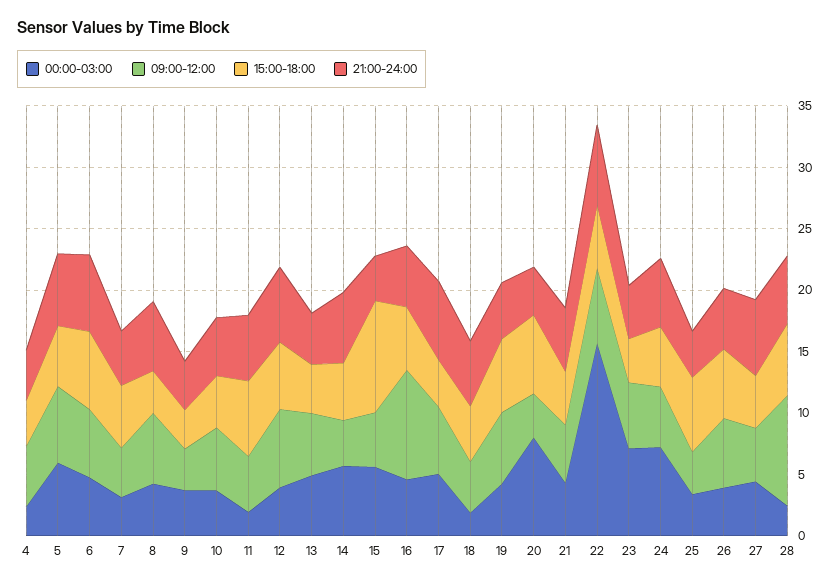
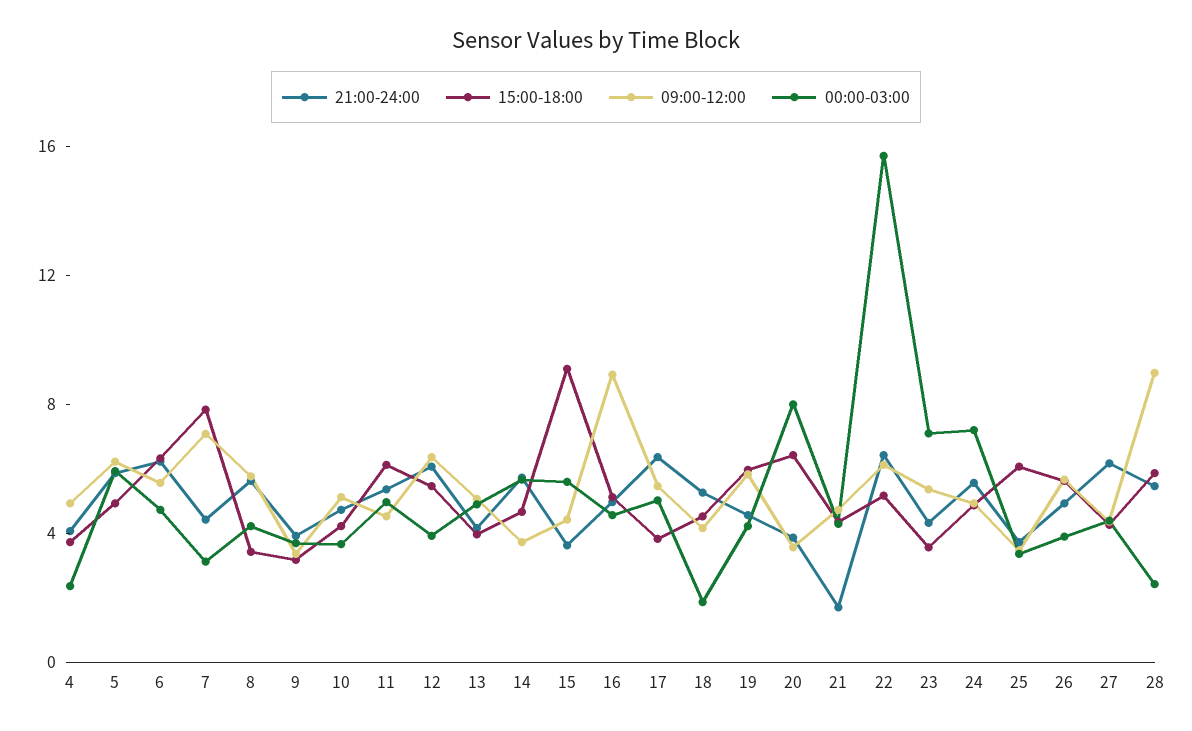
09:00-12:00, 7: 4 -> 7
15:00-18:00, 7: 5 -> 8
00:00-03:00, 11: 2 -> 5
21:00-24:00, 21: 5 -> 2

